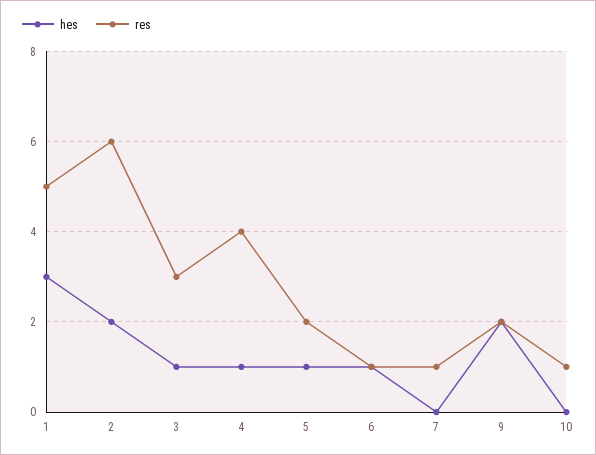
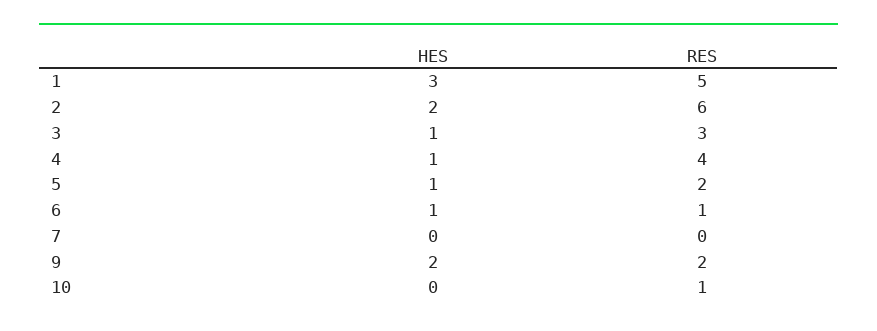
res, 7: 1 -> 0

